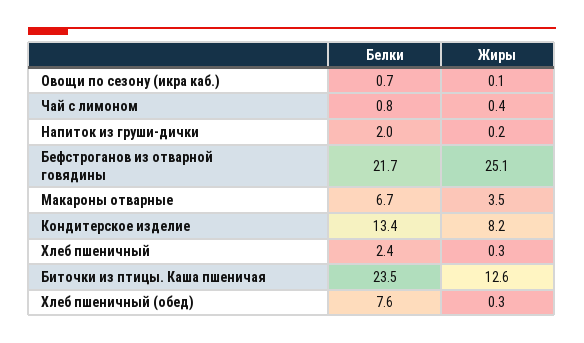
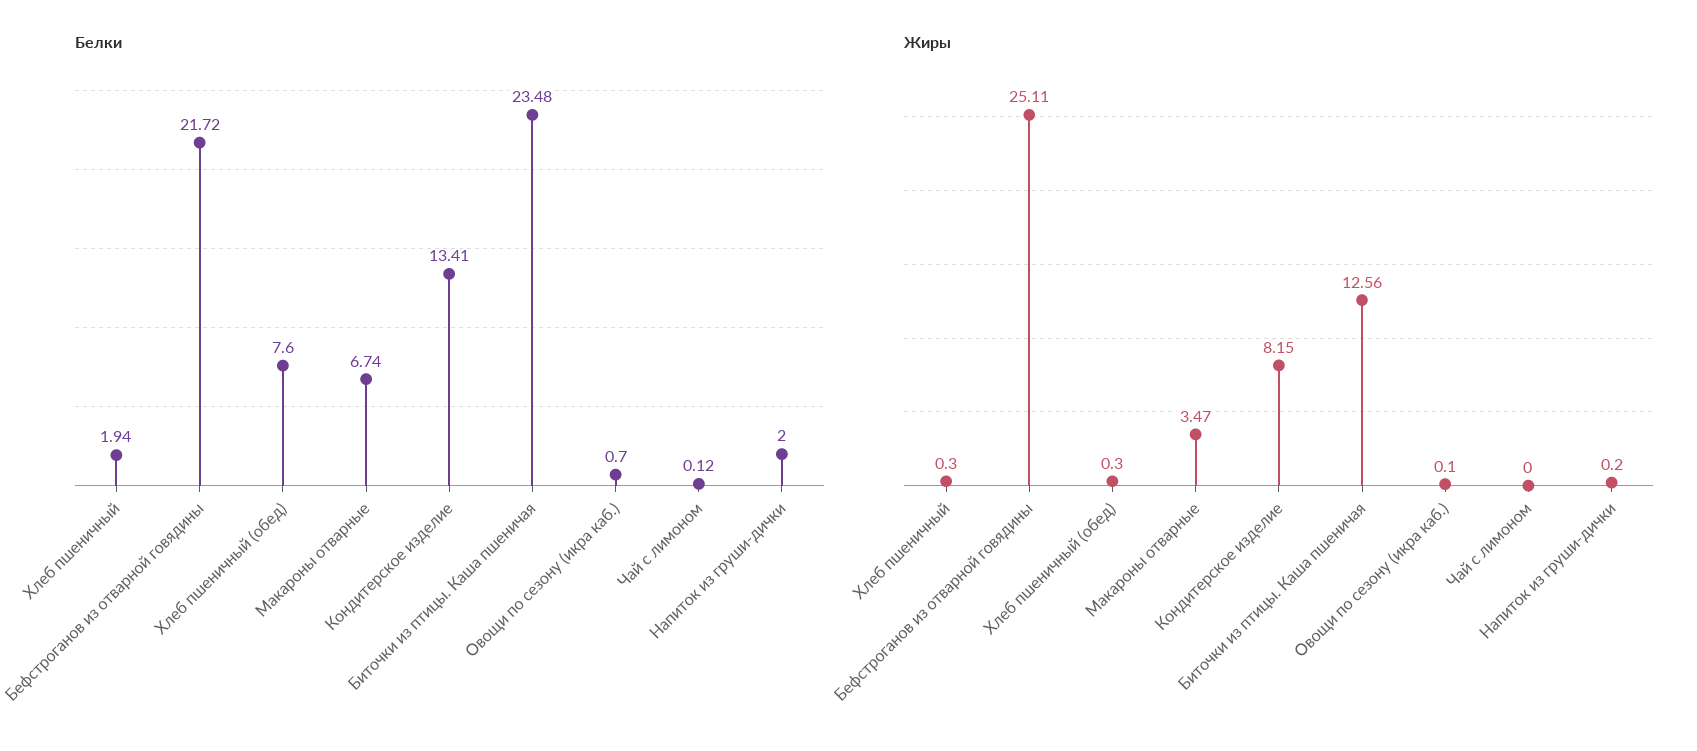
Белки, Чай с лимоном: 0.8 -> 0.12
Жиры, Чай с лимоном: 0.4 -> 0
Белки, Хлеб пшеничный: 2.4 -> 1.94

